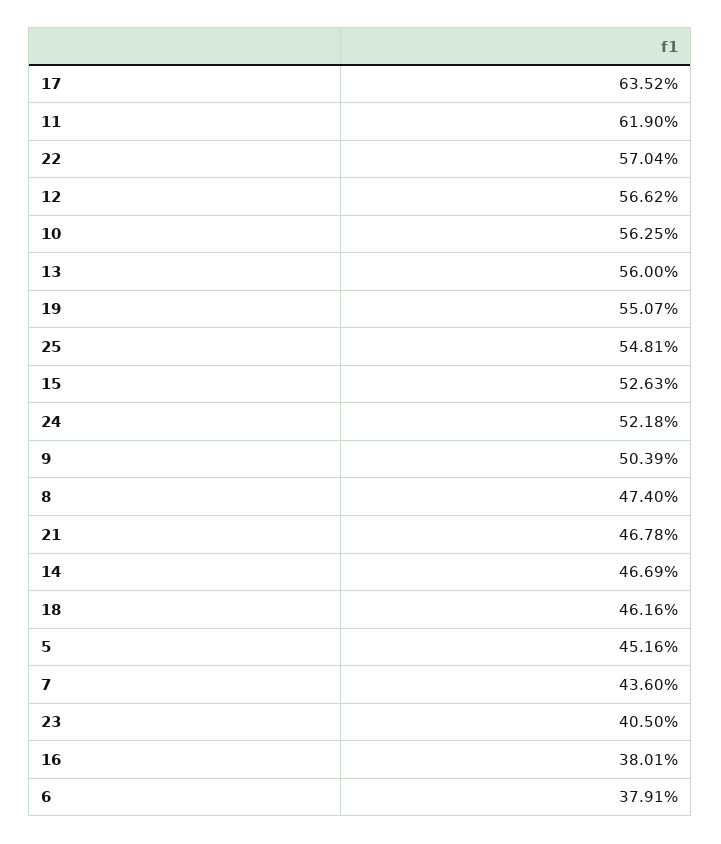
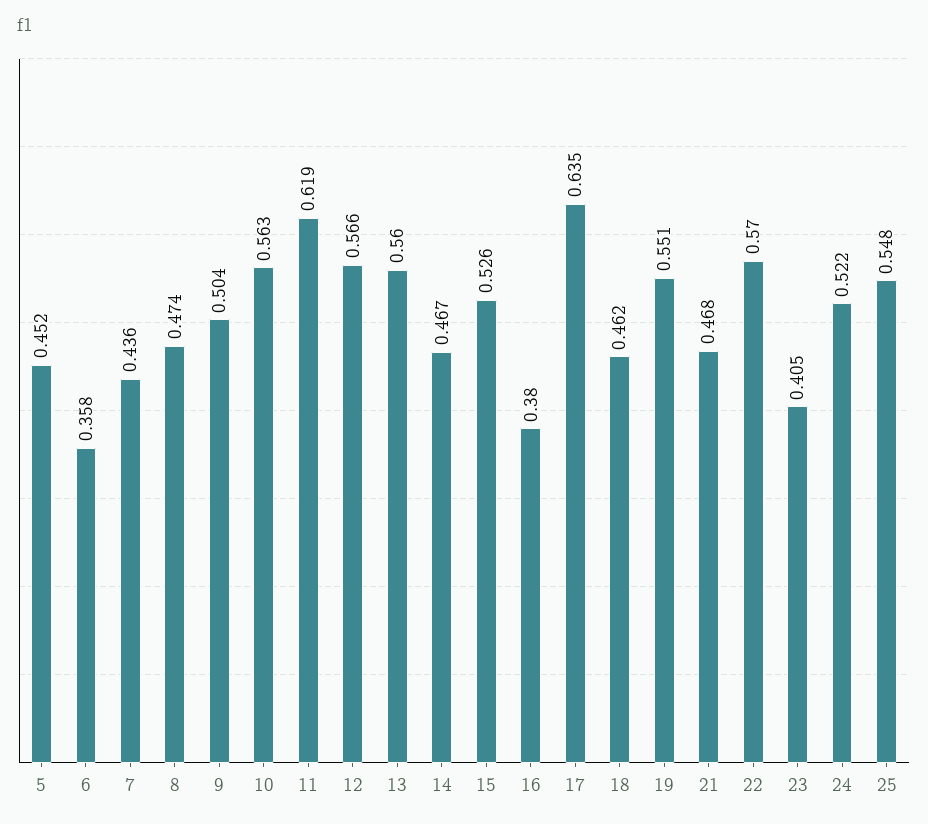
6: 0.3791 -> 0.358

